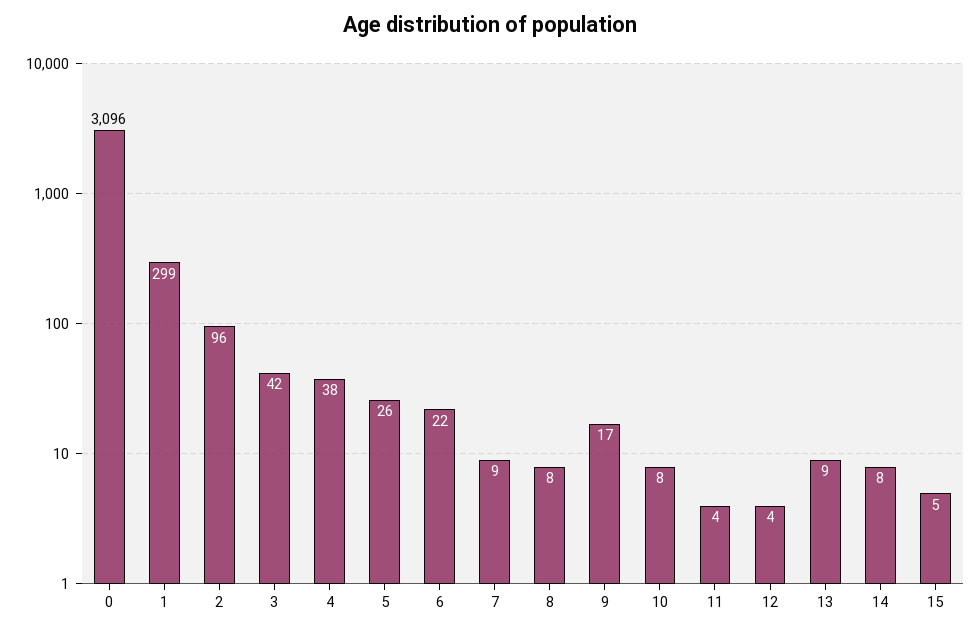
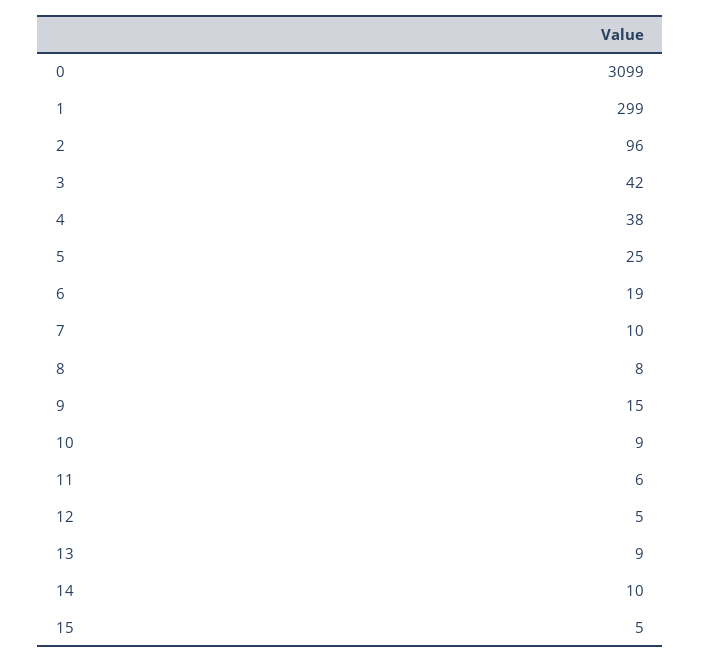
0: 3096 -> 3099
5: 26 -> 25
6: 22 -> 19
7: 9 -> 10
9: 17 -> 15
10: 8 -> 9
11: 4 -> 6
12: 4 -> 5
14: 8 -> 10

